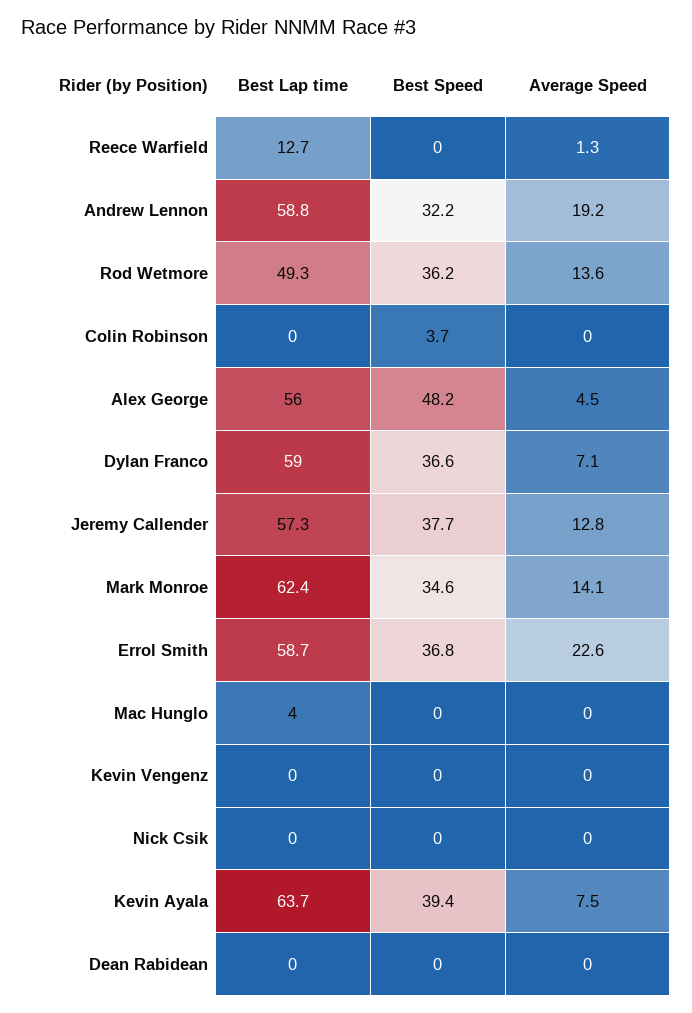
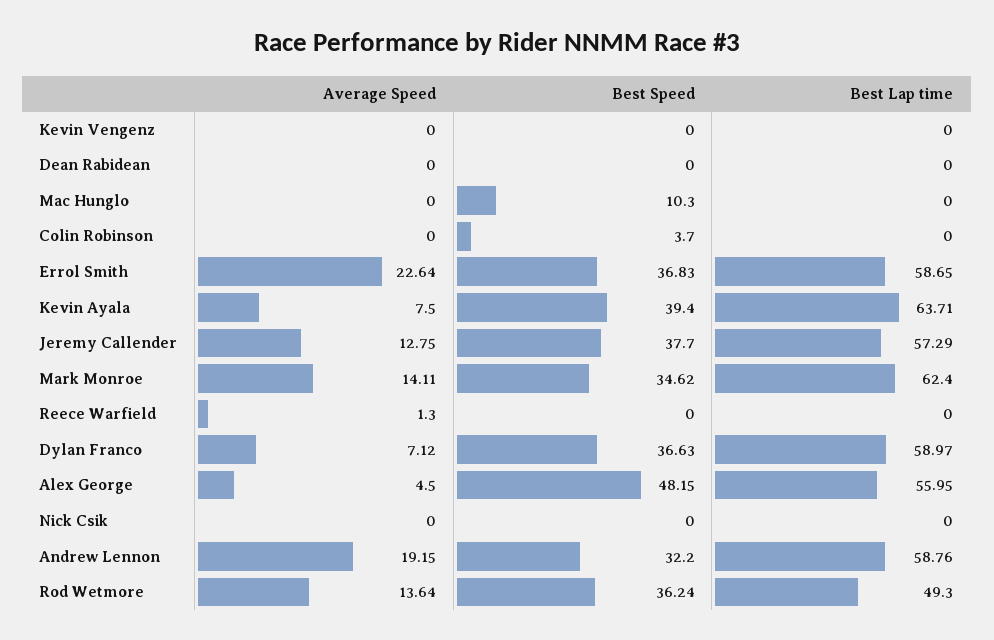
Best Lap time, Reece Warfield: 12.7 -> 0
Best Lap time, Mac Hunglo: 4 -> 0
Best Speed, Mac Hunglo: 0 -> 10.3

